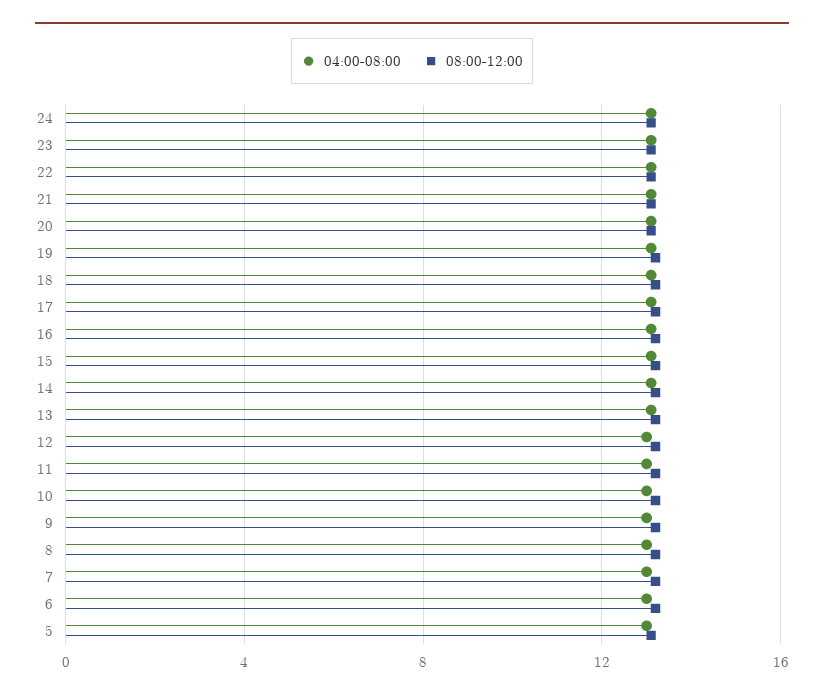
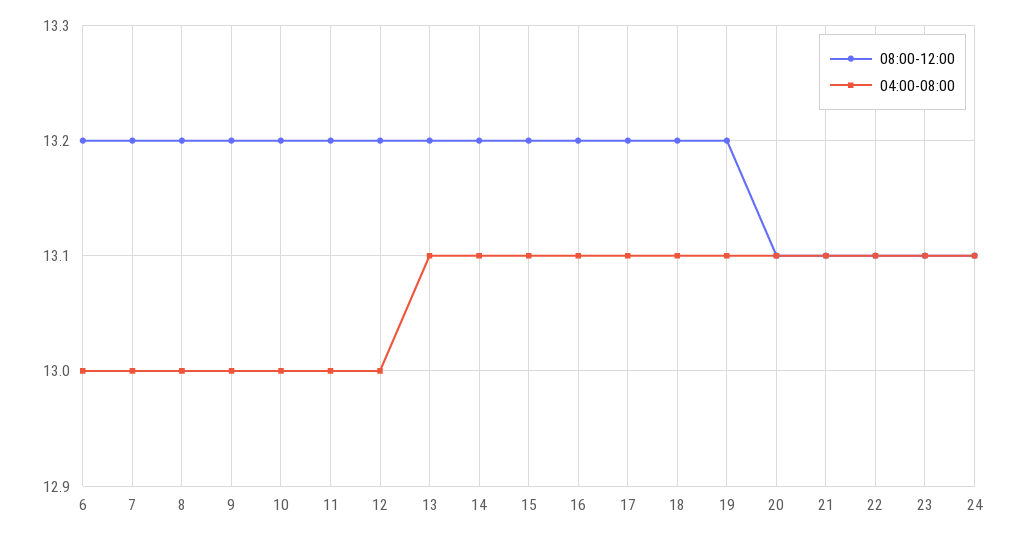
04:00-08:00, 5: 13 -> none
08:00-12:00, 5: 13 -> none

